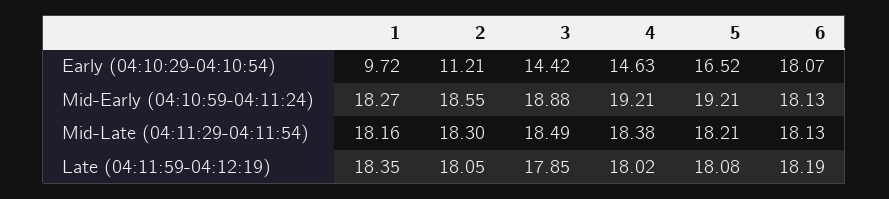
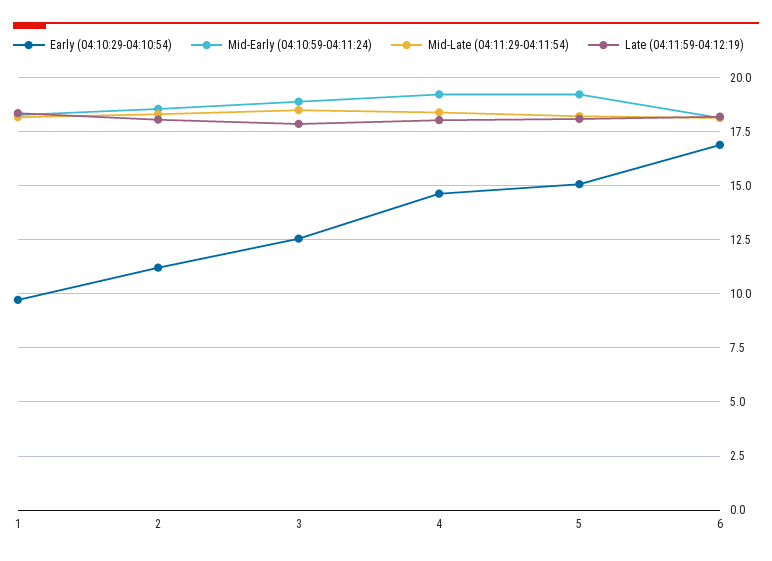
Early (04:10:29-04:10:54), 3: 14.42 -> 12.5
Early (04:10:29-04:10:54), 5: 16.52 -> 15
Early (04:10:29-04:10:54), 6: 18.07 -> 17

